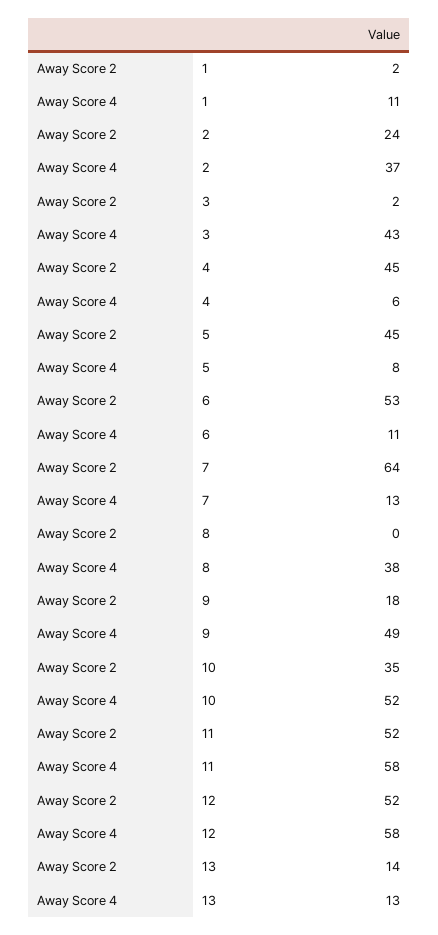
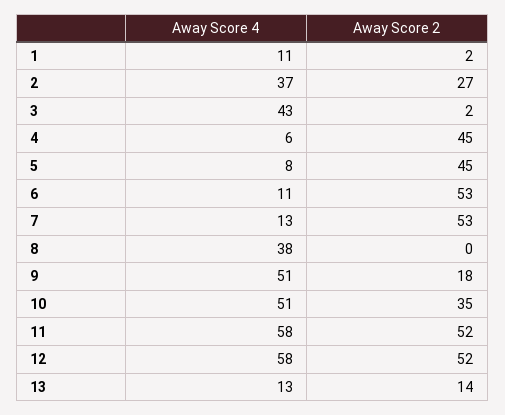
Away Score 2, 2: 24 -> 27
Away Score 2, 7: 64 -> 53
Away Score 4, 9: 49 -> 51
Away Score 4, 10: 52 -> 51

